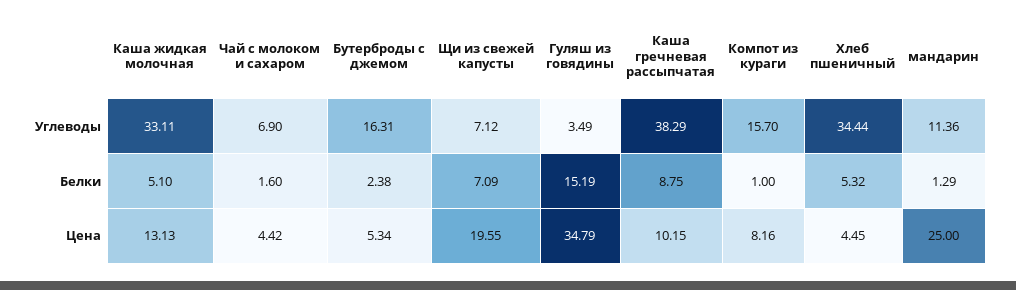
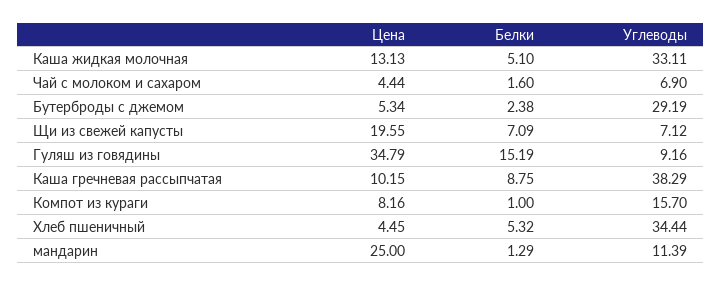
Бутерброды с джемом, Углеводы: 16.31 -> 29.19
Гуляш из говядины, Углеводы: 3.49 -> 9.16
мандарин, Углеводы: 11.36 -> 11.39
Чай с молоком и сахаром, Цена: 4.42 -> 4.44

